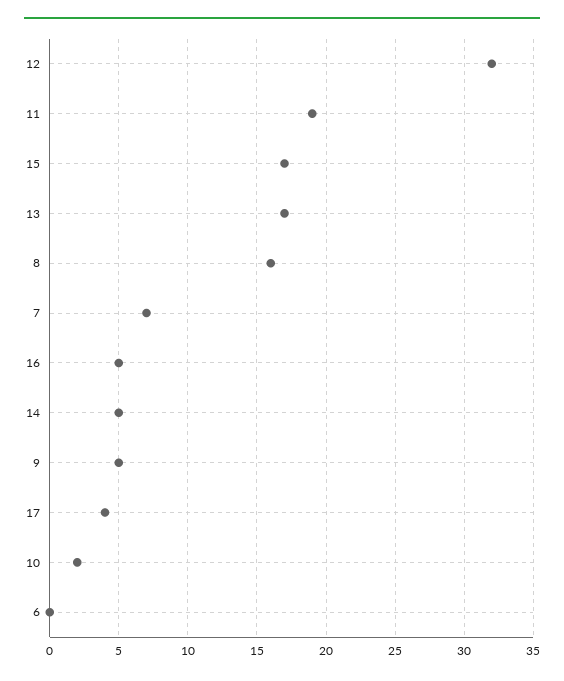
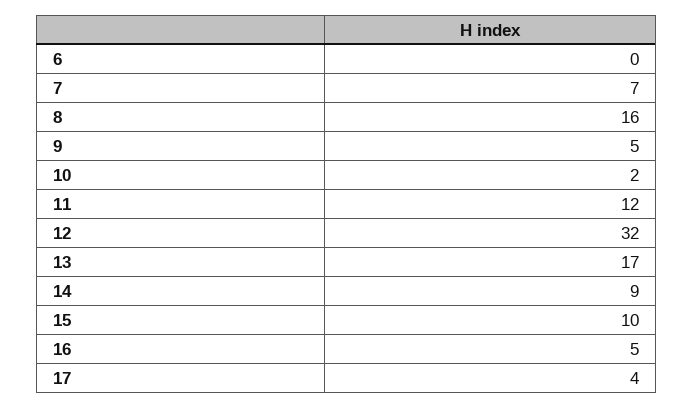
11: 19 -> 12
15: 17 -> 10
14: 5 -> 9

